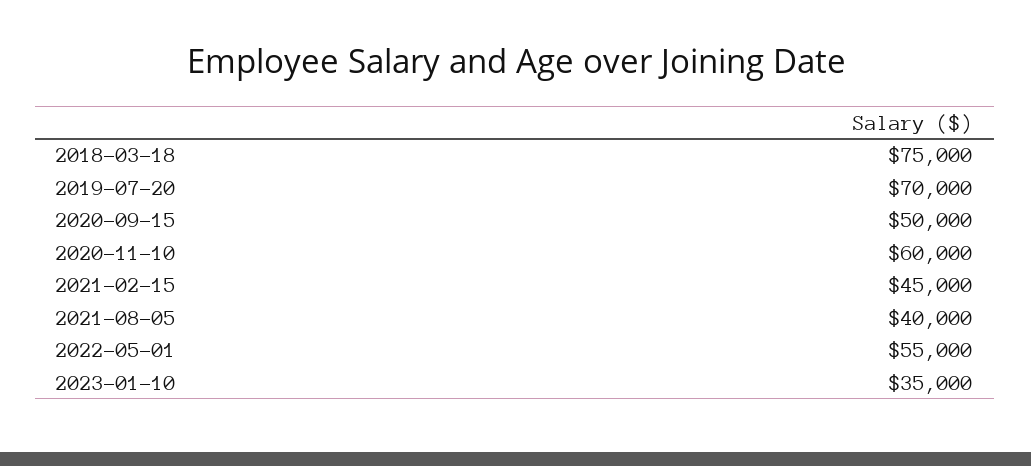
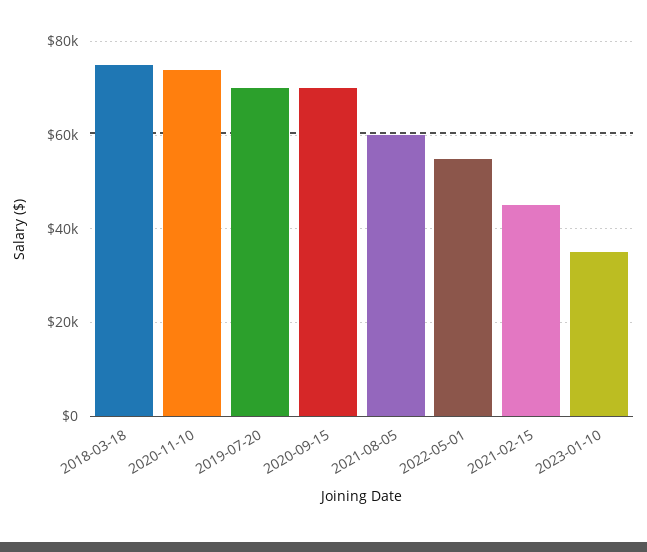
2020-09-15: 50000 -> 70000
2020-11-10: 60000 -> 74000
2021-08-05: 40000 -> 60000

